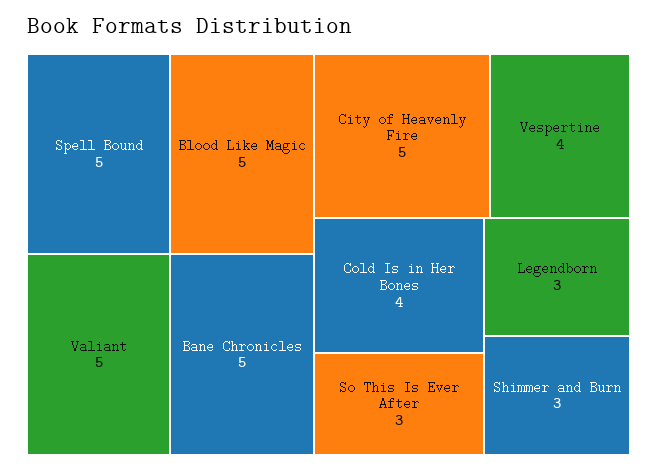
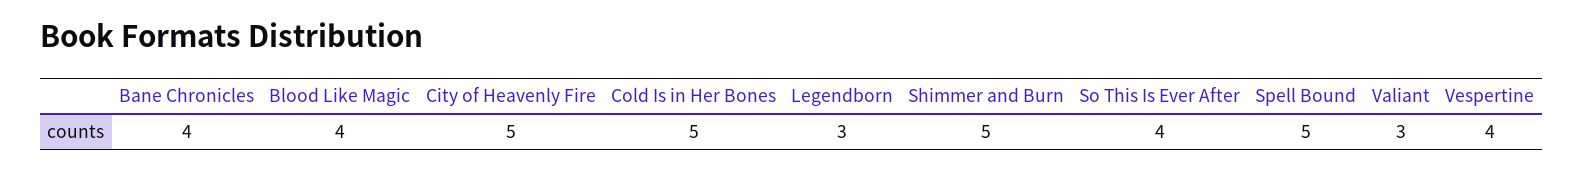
Blood Like Magic: 5 -> 4
Valiant: 5 -> 3
Bane Chronicles: 5 -> 4
Cold Is in Her Bones: 4 -> 5
So This Is Ever After: 3 -> 4
Shimmer and Burn: 3 -> 5

